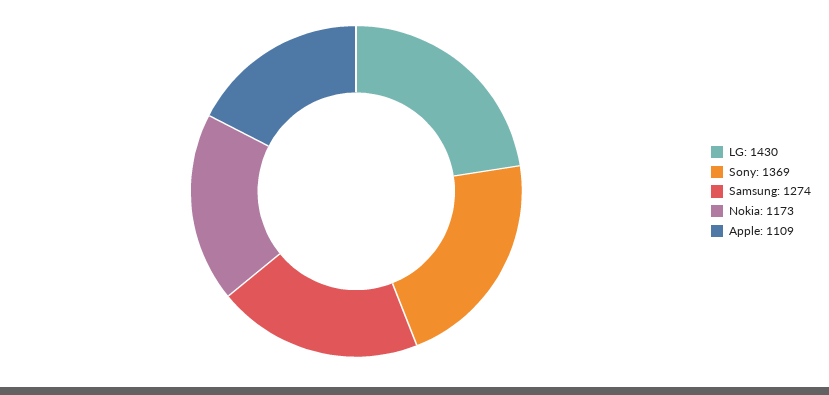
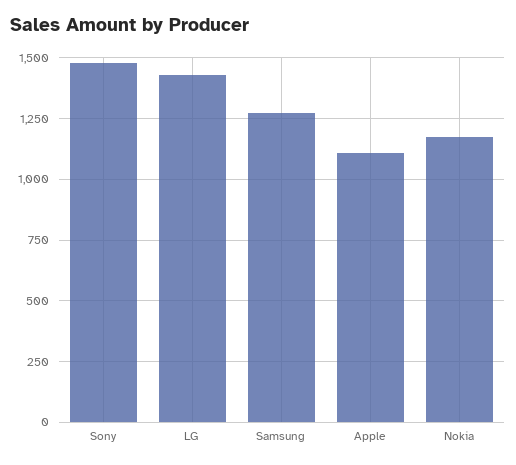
Sony: 1369 -> 1475

